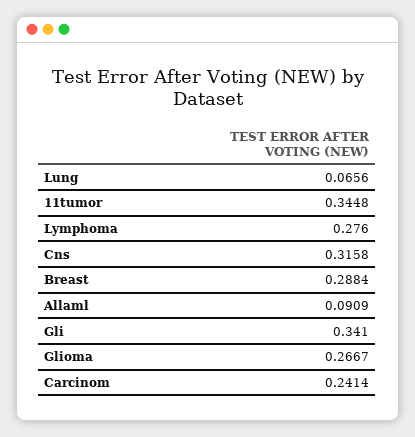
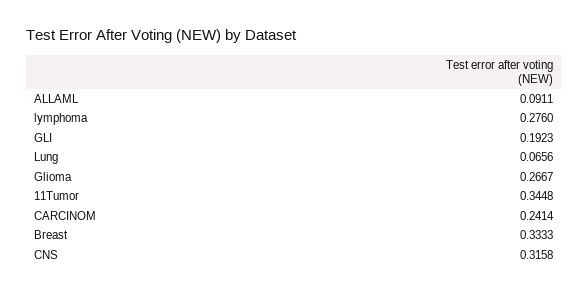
Breast: 0.2884 -> 0.3333
Allaml: 0.0909 -> 0.0911
Gli: 0.341 -> 0.1923

